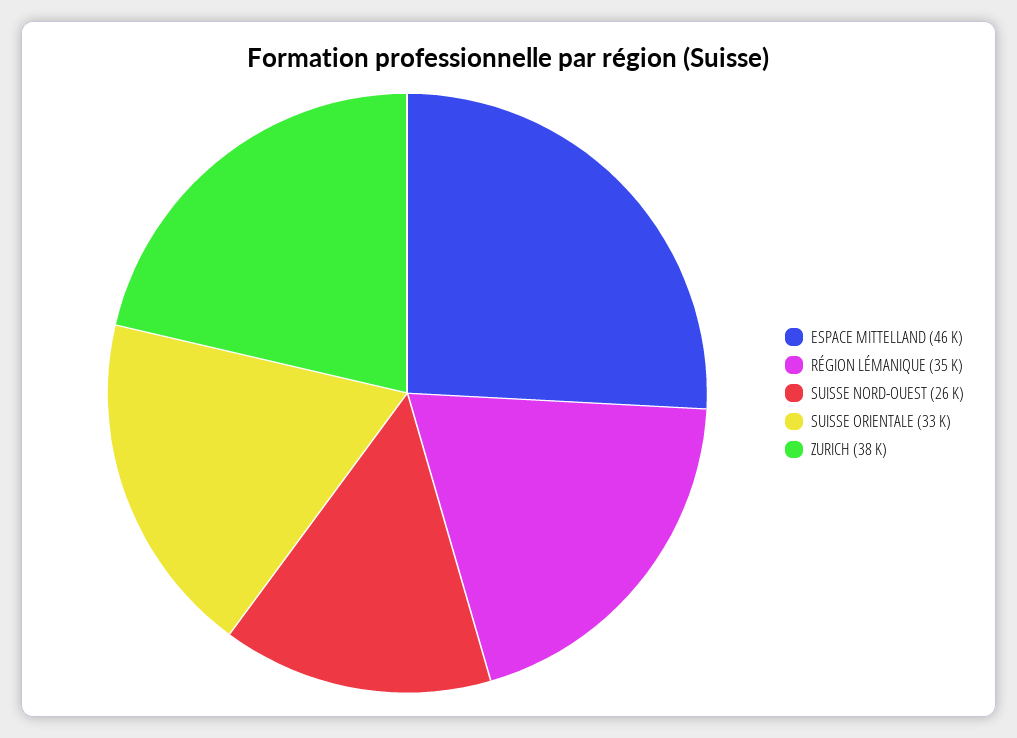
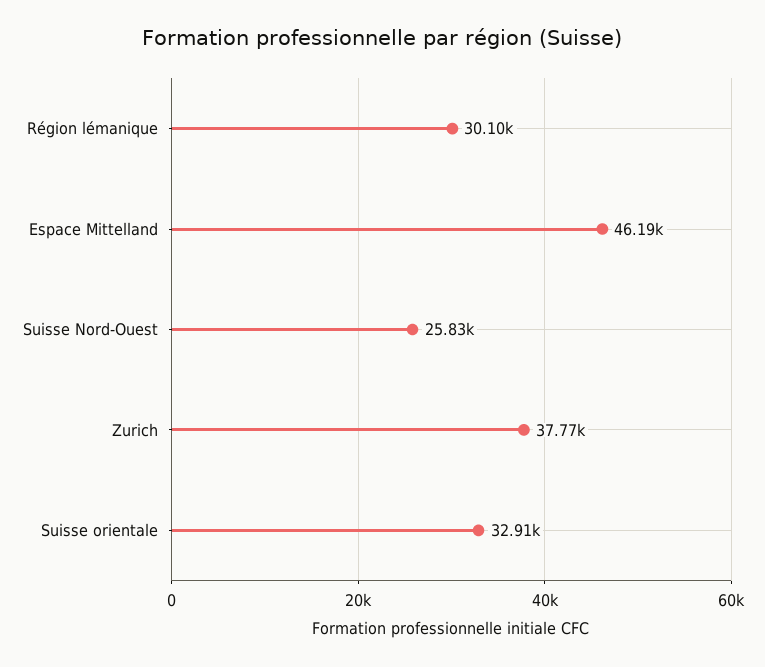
RÉGION LÉMANIQUE: 35000 -> 30100

